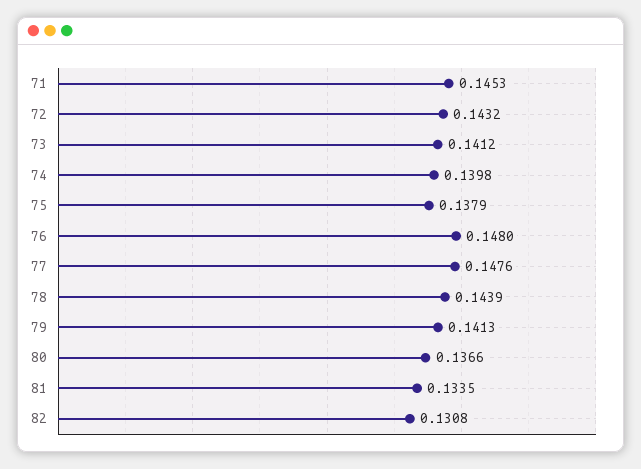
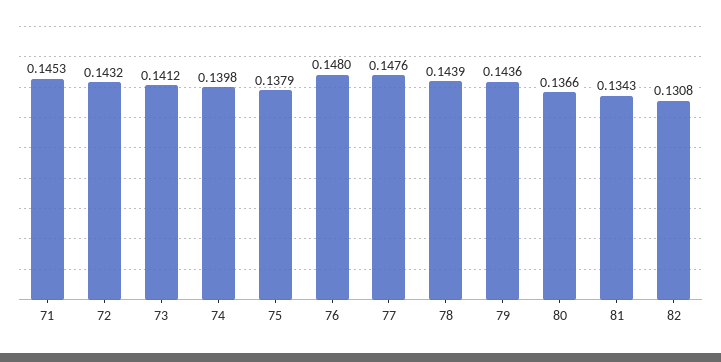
79: 0.1413 -> 0.1436
81: 0.1335 -> 0.1343

